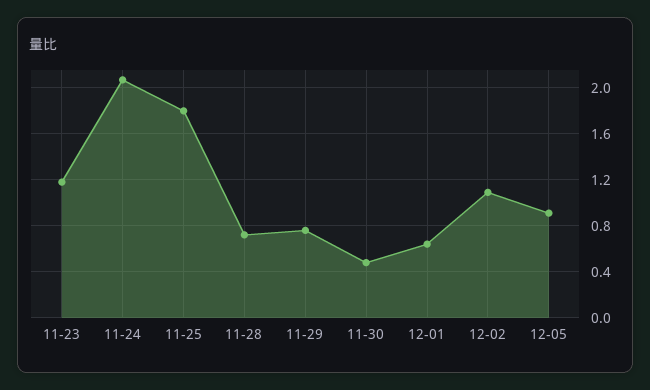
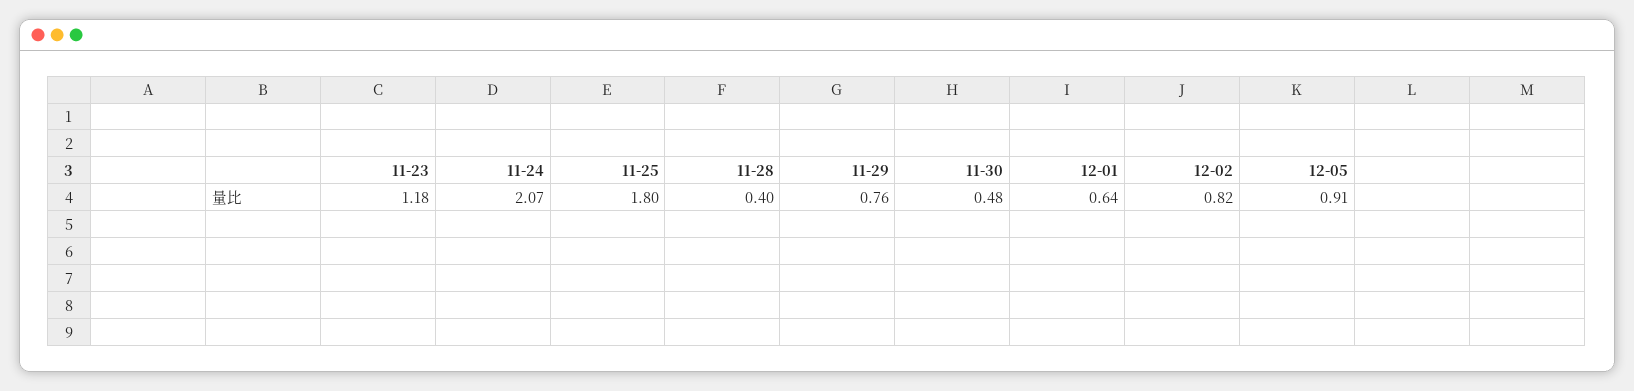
11-28: 0.7 -> 0.4
12-02: 1.1 -> 0.82

